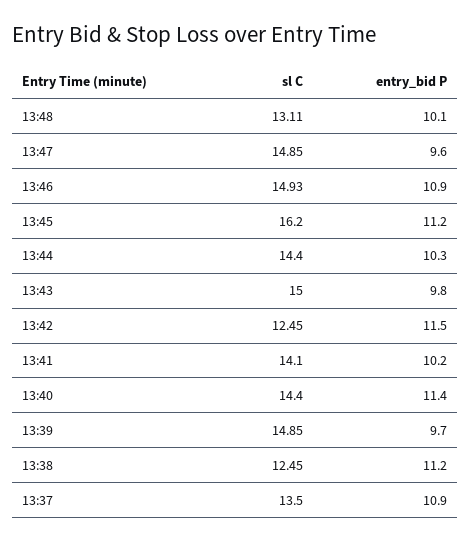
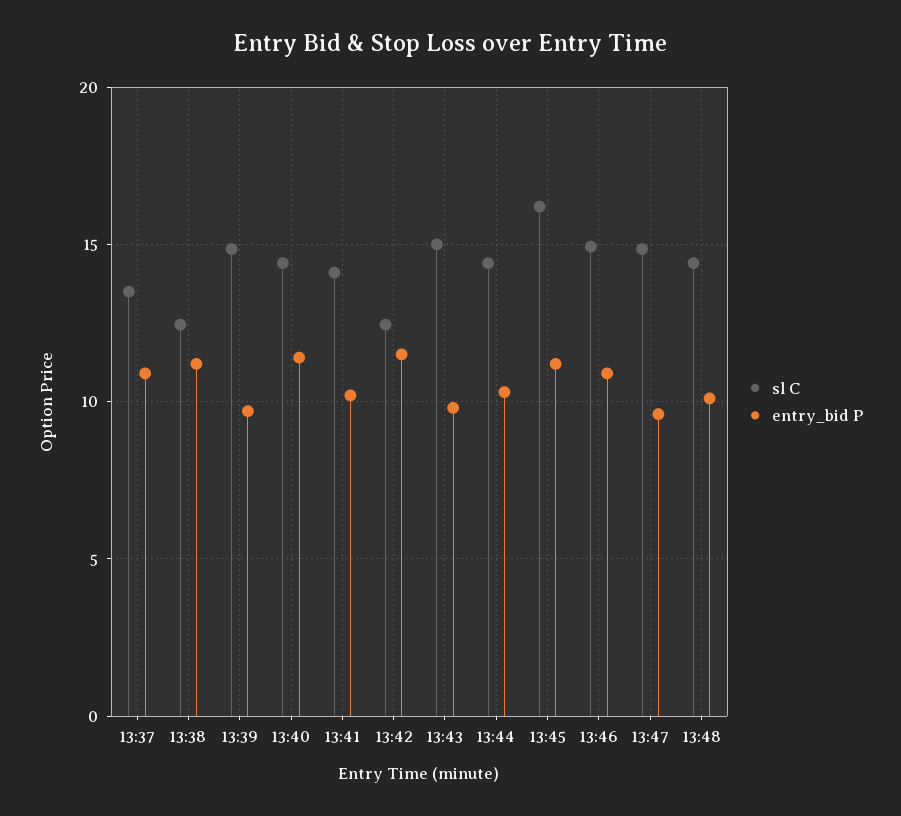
sl C, 13:48: 13.11 -> 14.5

